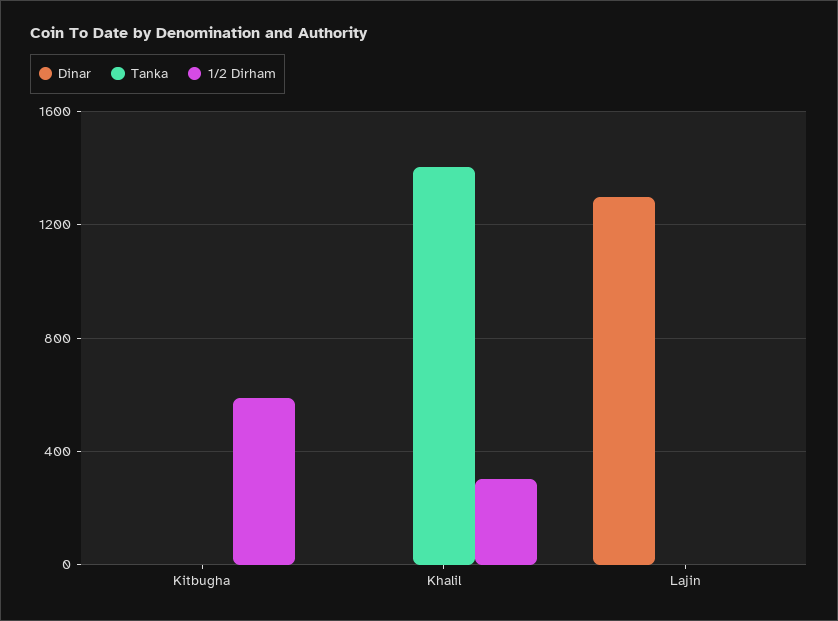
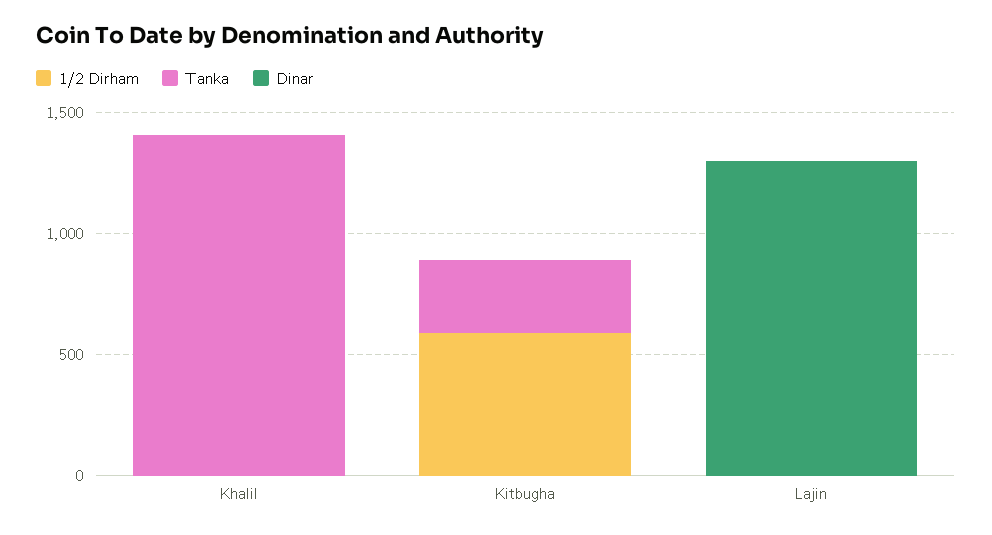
Tanka, Kitbugha: 0 -> 300
1/2 Dirham, Khalil: 300 -> 0

